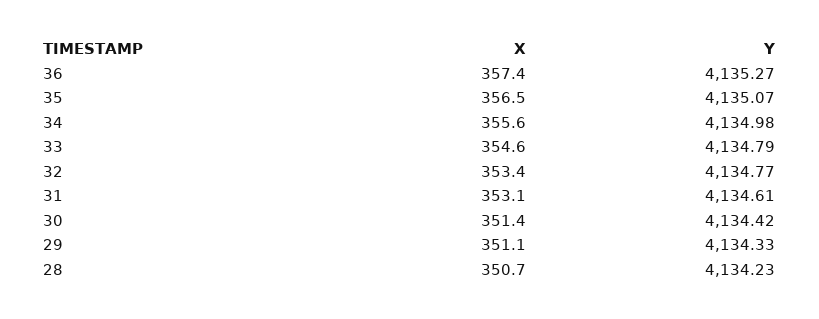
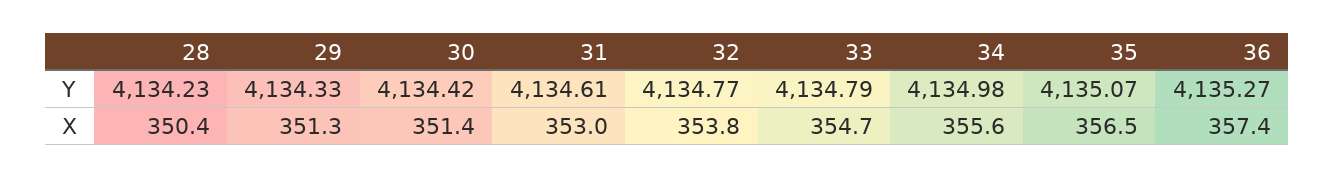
X, 33: 354.6 -> 354.7
X, 32: 353.4 -> 353.8
X, 31: 353.1 -> 353
X, 29: 351.1 -> 351.3
X, 28: 350.7 -> 350.4

